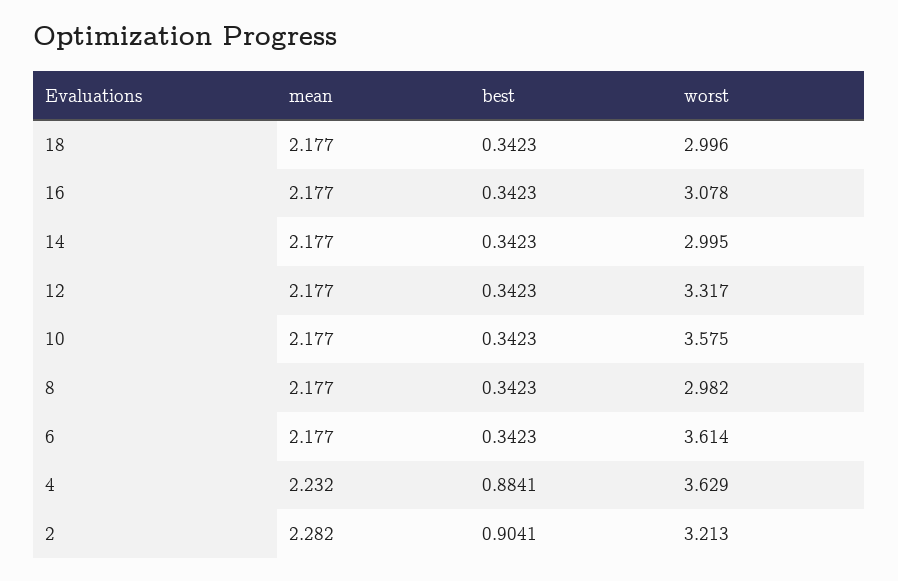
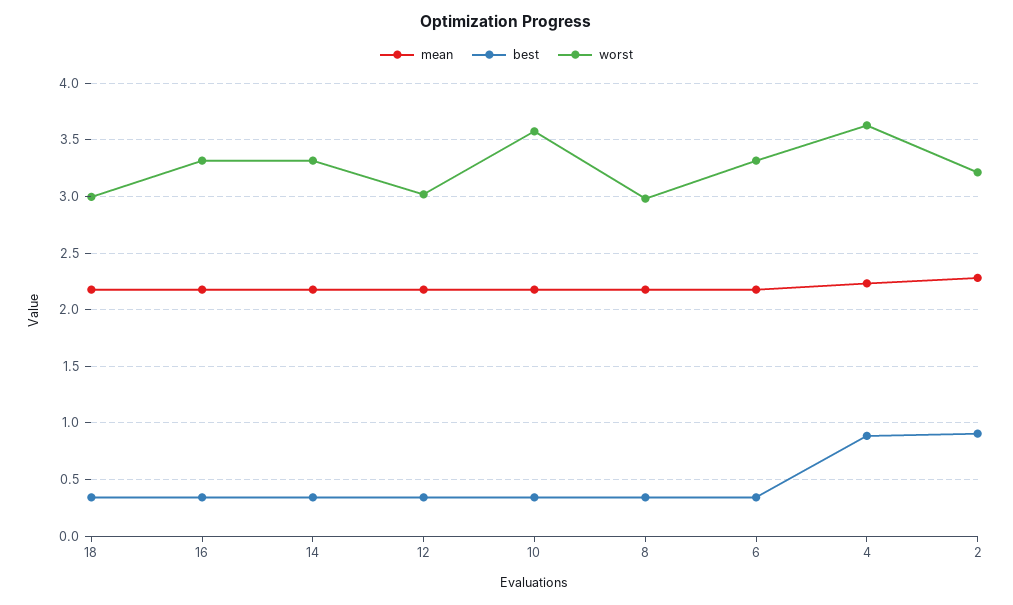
worst, 16: 3.078 -> 3.3
worst, 14: 2.995 -> 3.3
worst, 12: 3.317 -> 3
worst, 6: 3.614 -> 3.3

